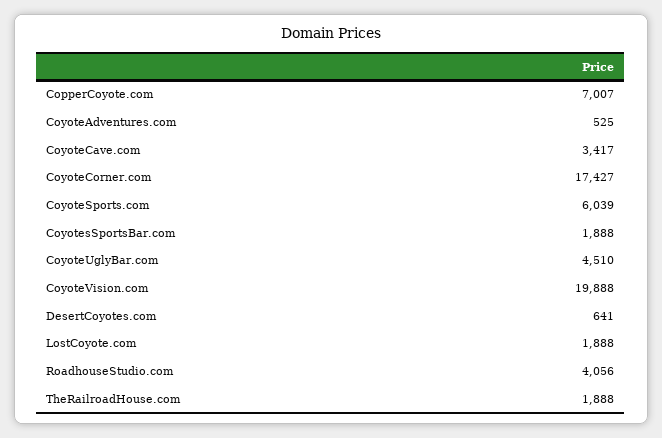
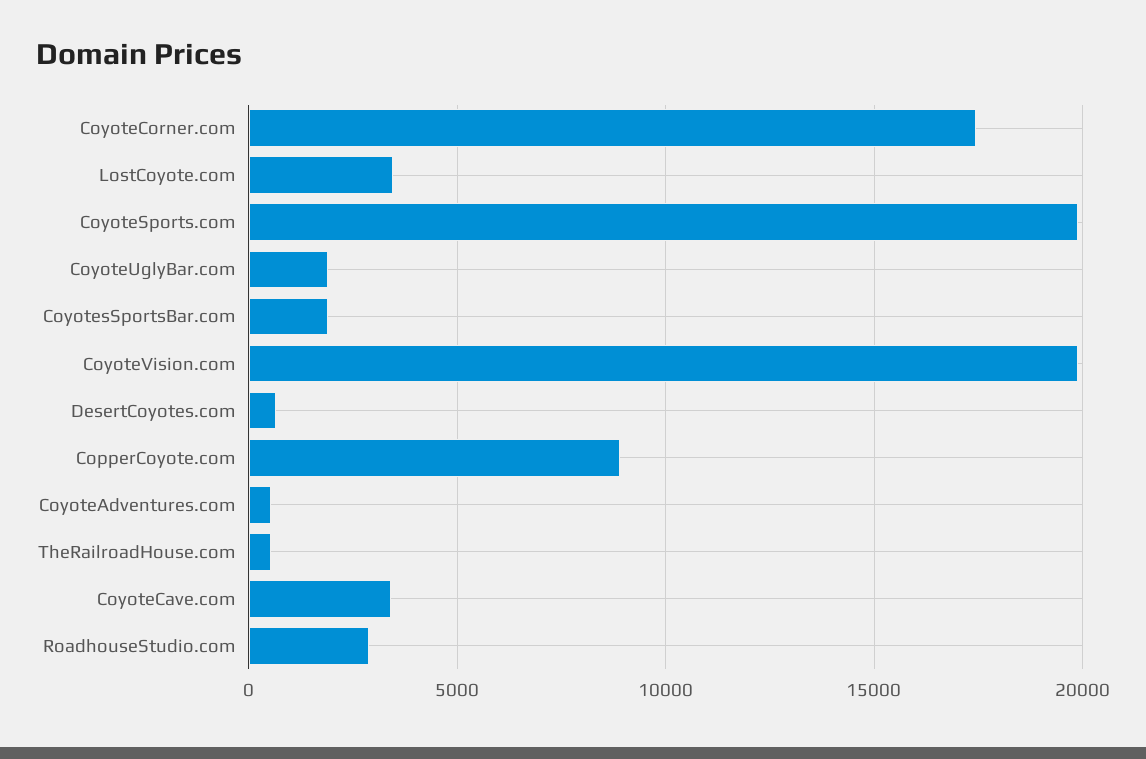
CopperCoyote.com: 7007 -> 9000
CoyoteSports.com: 6039 -> 20000
CoyoteUglyBar.com: 4510 -> 2000
LostCoyote.com: 1888 -> 3500
RoadhouseStudio.com: 4056 -> 3000
TheRailroadHouse.com: 1888 -> 500

